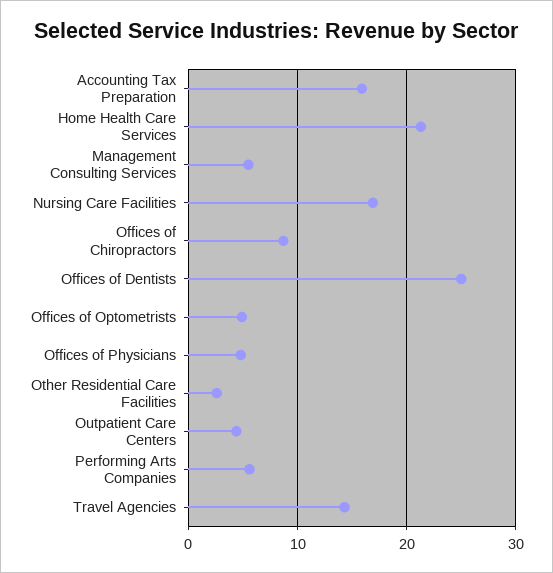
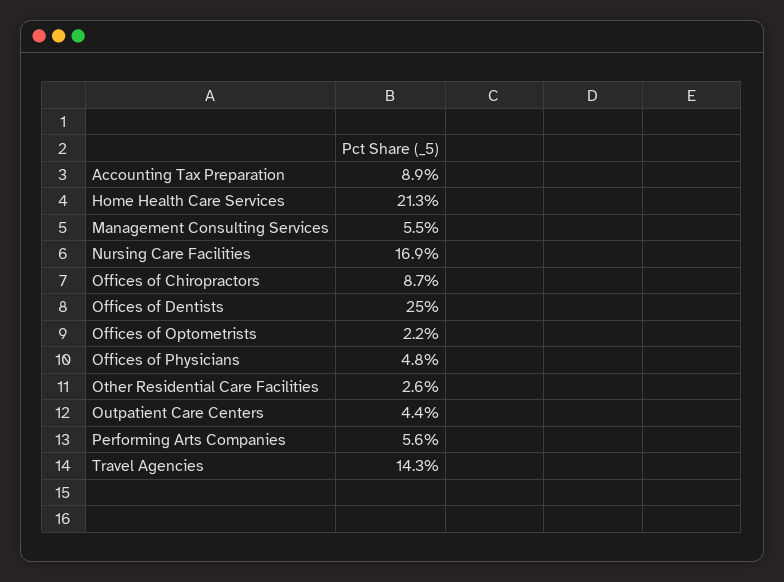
Accounting Tax Preparation: 16 -> 8.9
Offices of Optometrists: 5 -> 2.2

